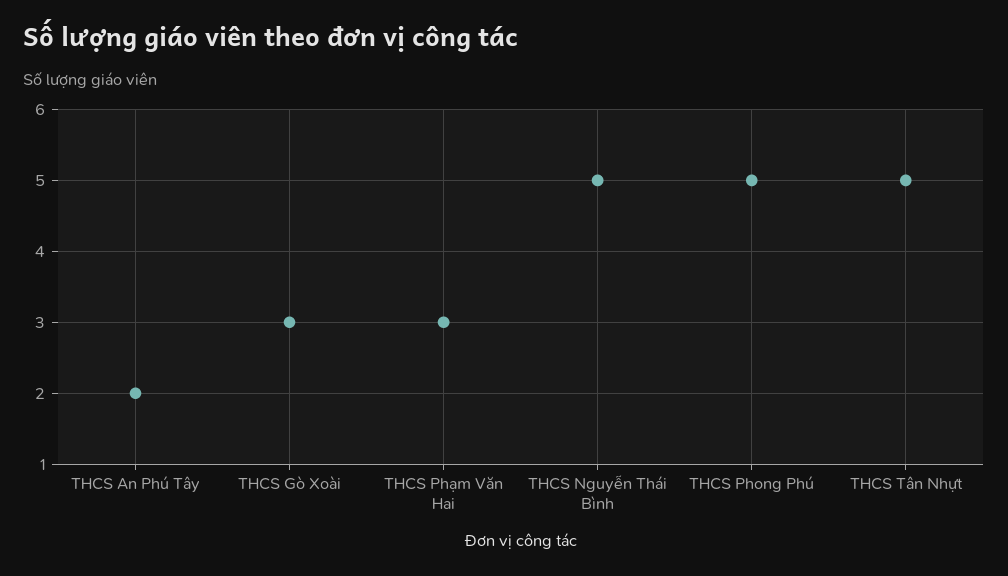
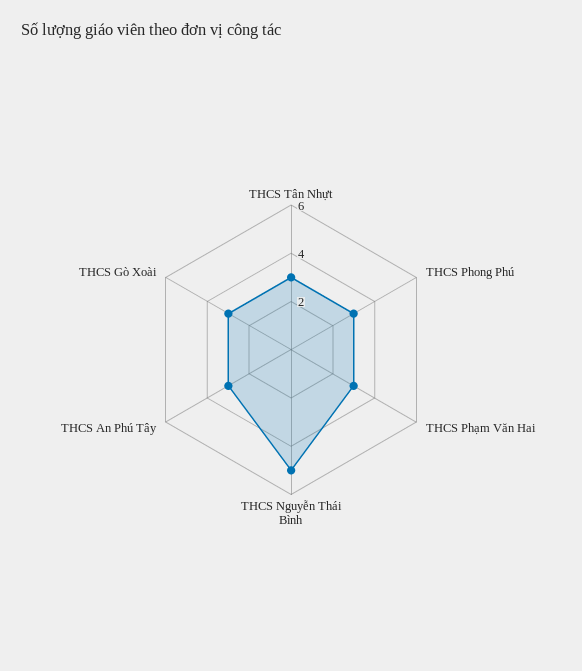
THCS An Phú Tây: 2 -> 3
THCS Phong Phú: 5 -> 3
THCS Tân Nhựt: 5 -> 3

